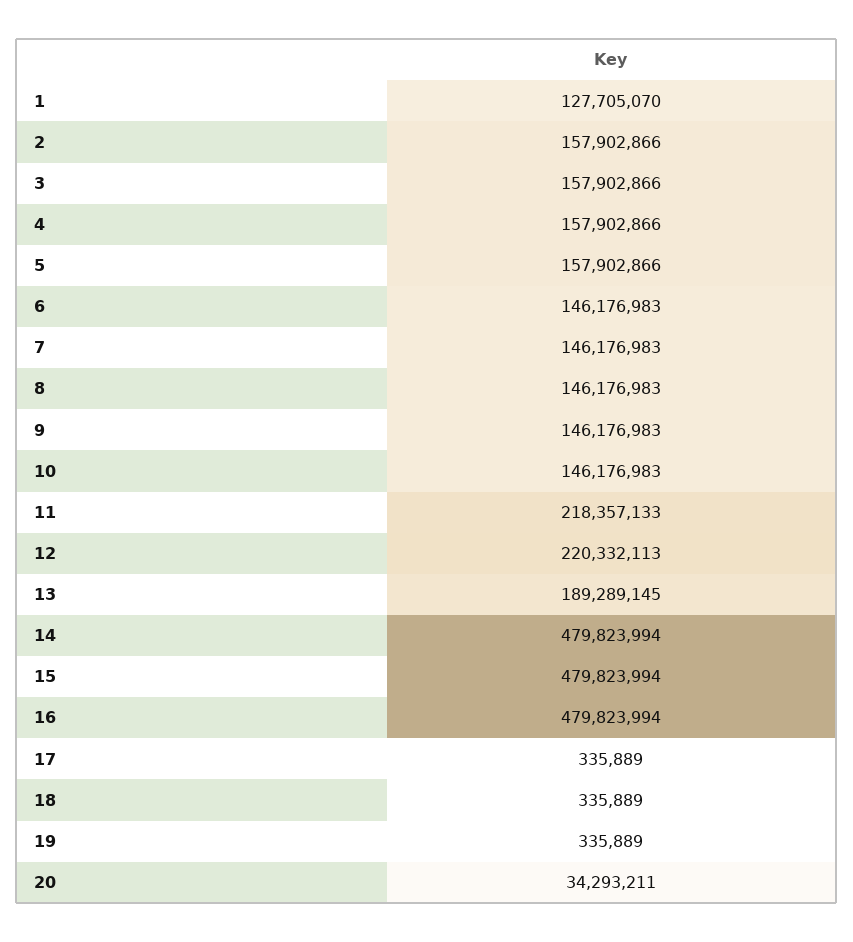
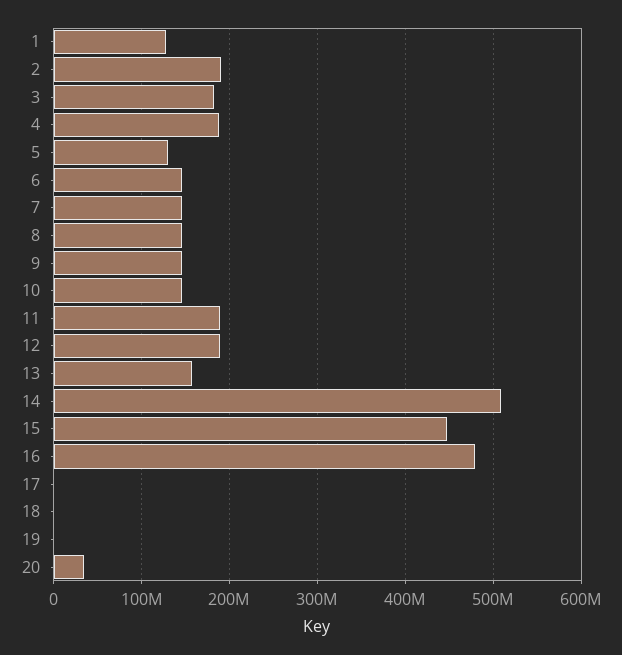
2: 157902866 -> 190000000
3: 157902866 -> 180000000
4: 157902866 -> 190000000
5: 157902866 -> 130000000
11: 218357133 -> 190000000
12: 220332113 -> 190000000
13: 189289145 -> 160000000
14: 479823994 -> 510000000
15: 479823994 -> 450000000

